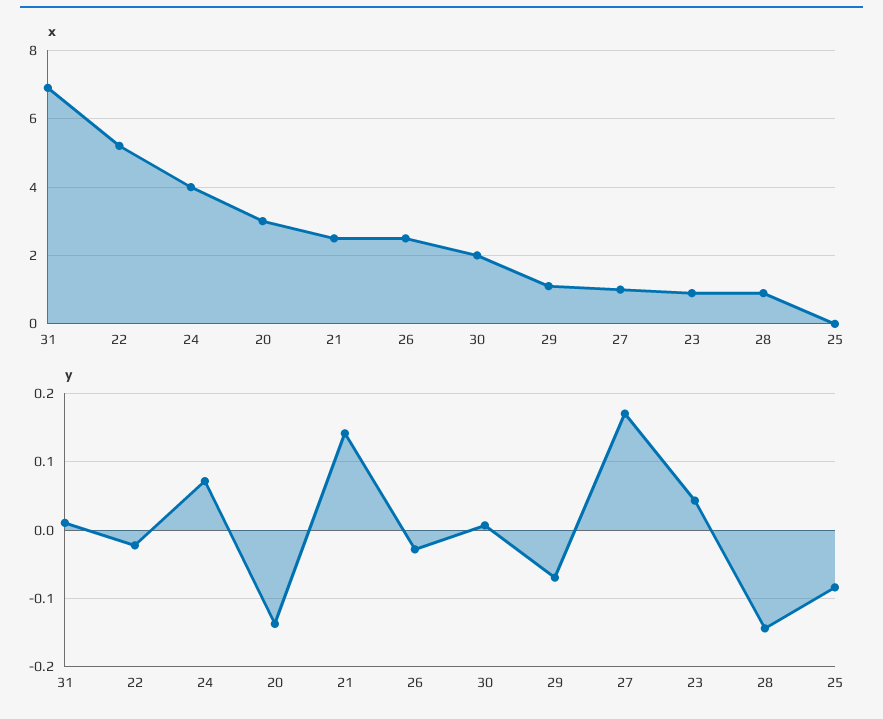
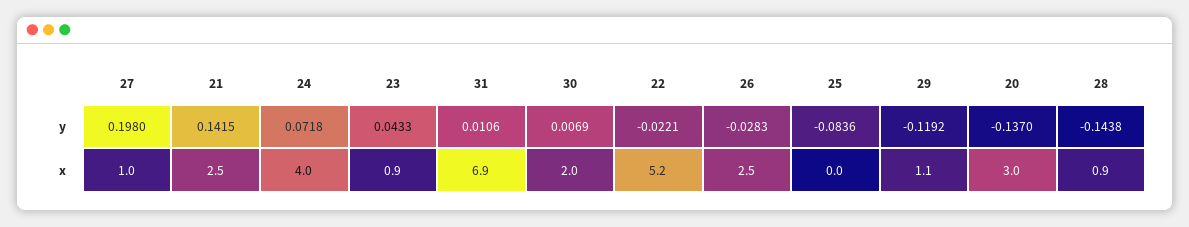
y, 29: -0.07 -> -0.1192
y, 27: 0.17 -> 0.198

